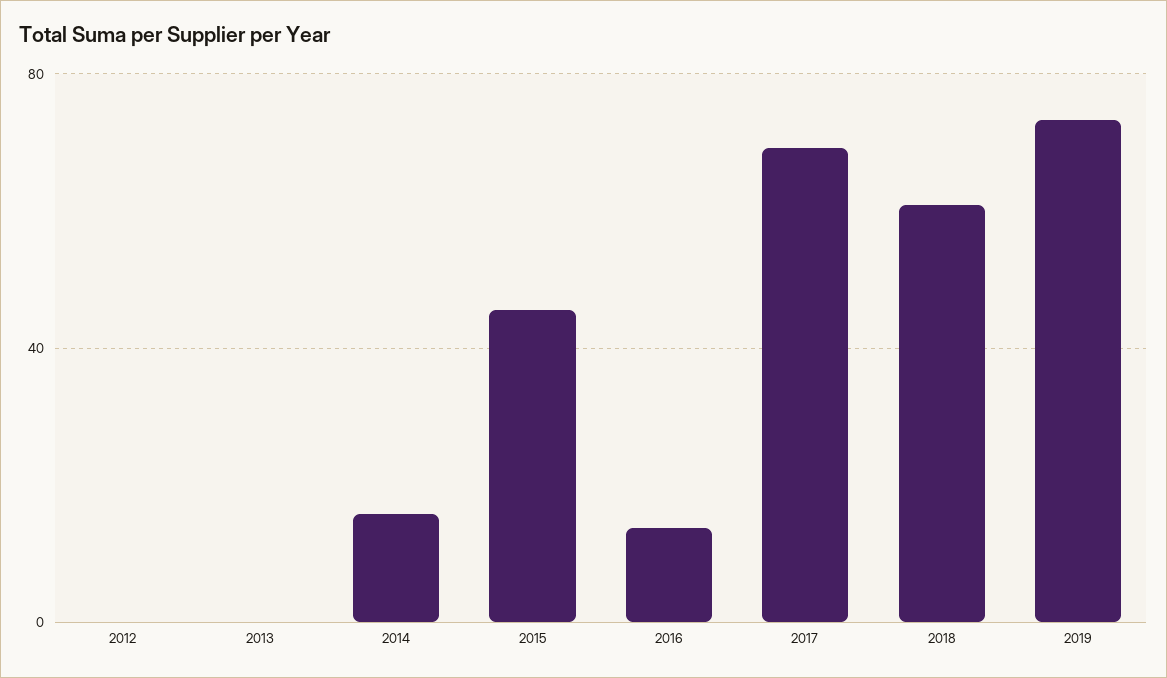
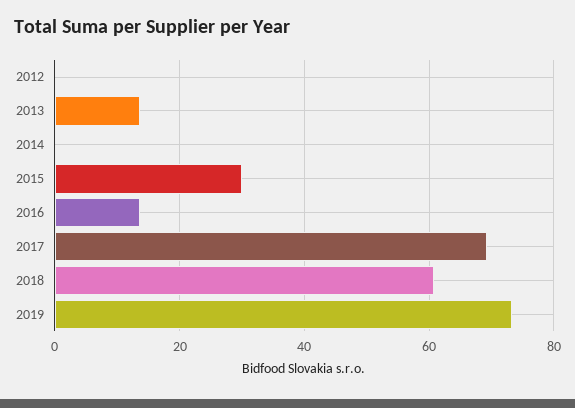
2013: 0 -> 14
2014: 15 -> 0
2015: 45 -> 30

